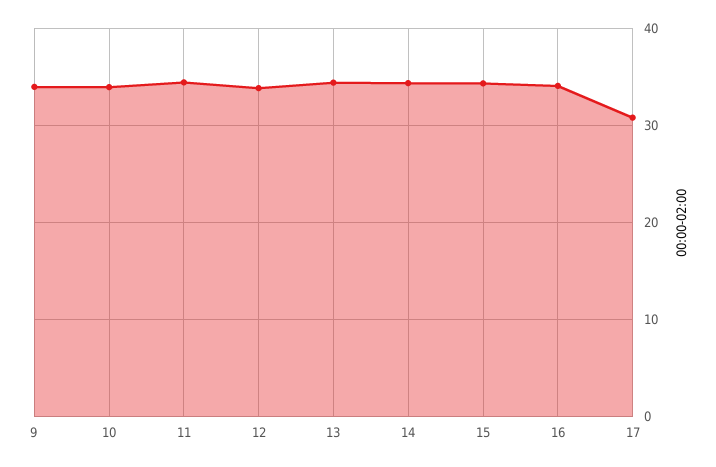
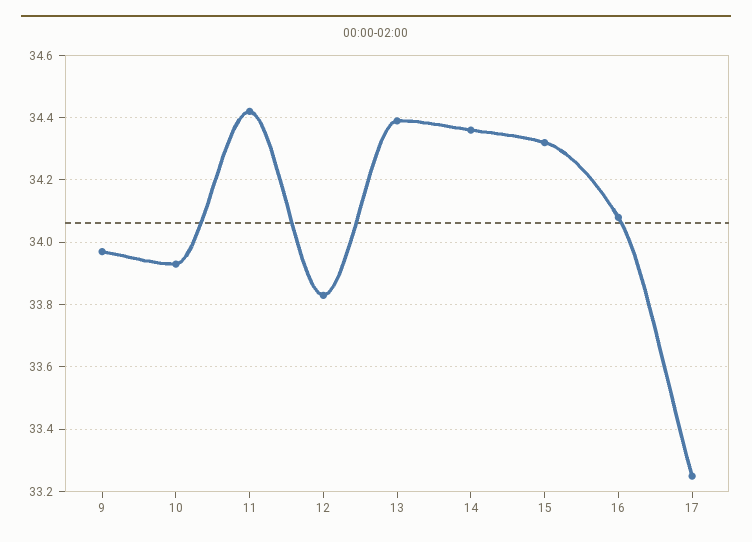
17: 31 -> 33.25

